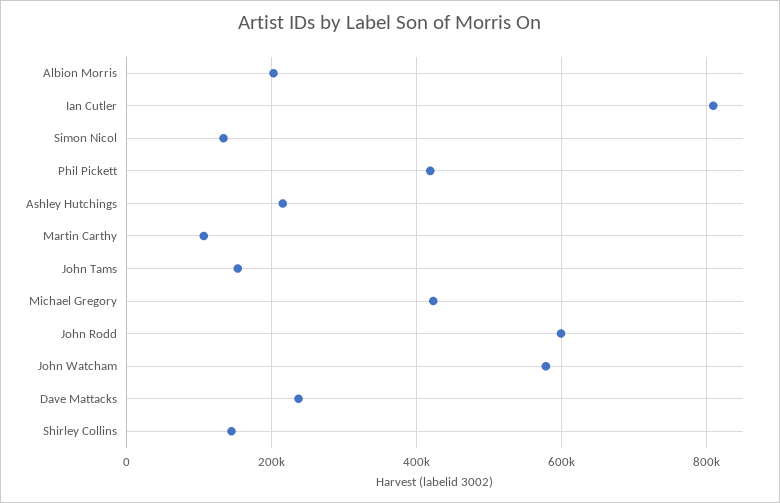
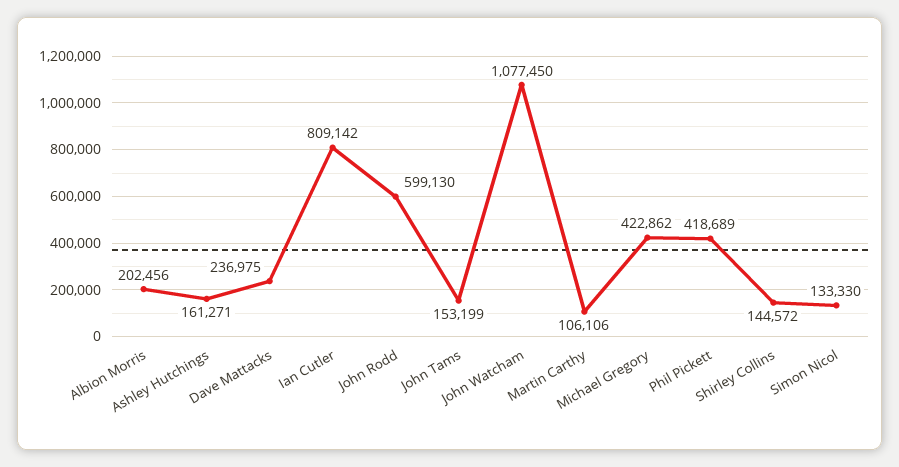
Ashley Hutchings: 220000 -> 161271
John Watcham: 580000 -> 1077450

